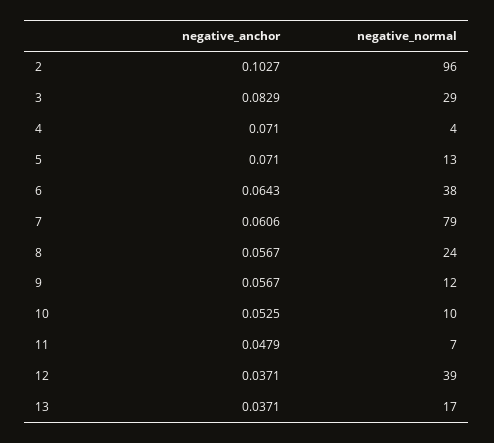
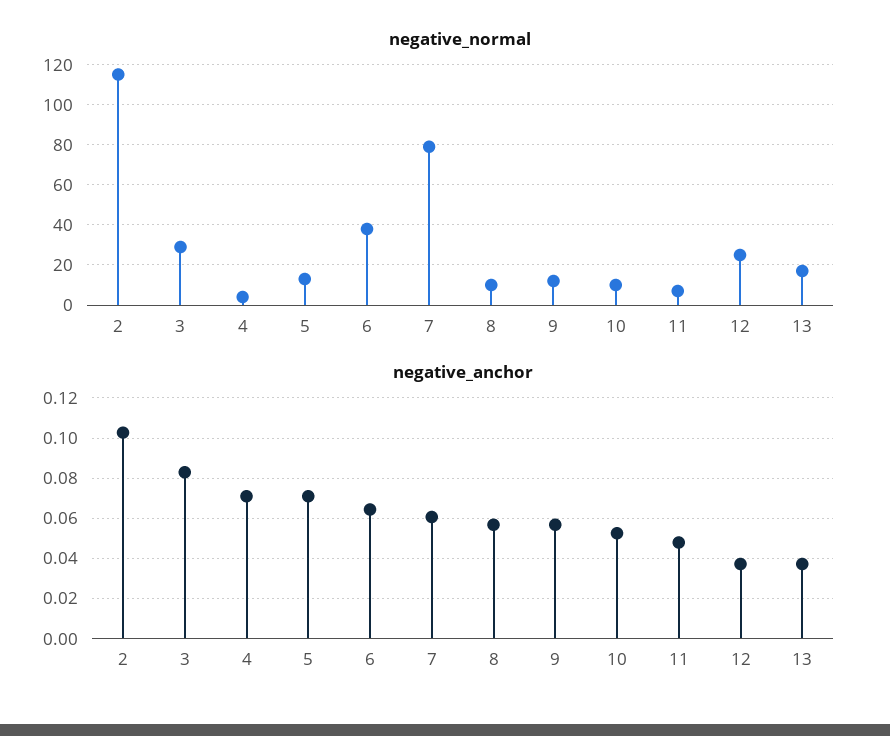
negative_normal, 2: 96 -> 115
negative_normal, 8: 24 -> 10
negative_normal, 12: 39 -> 25

